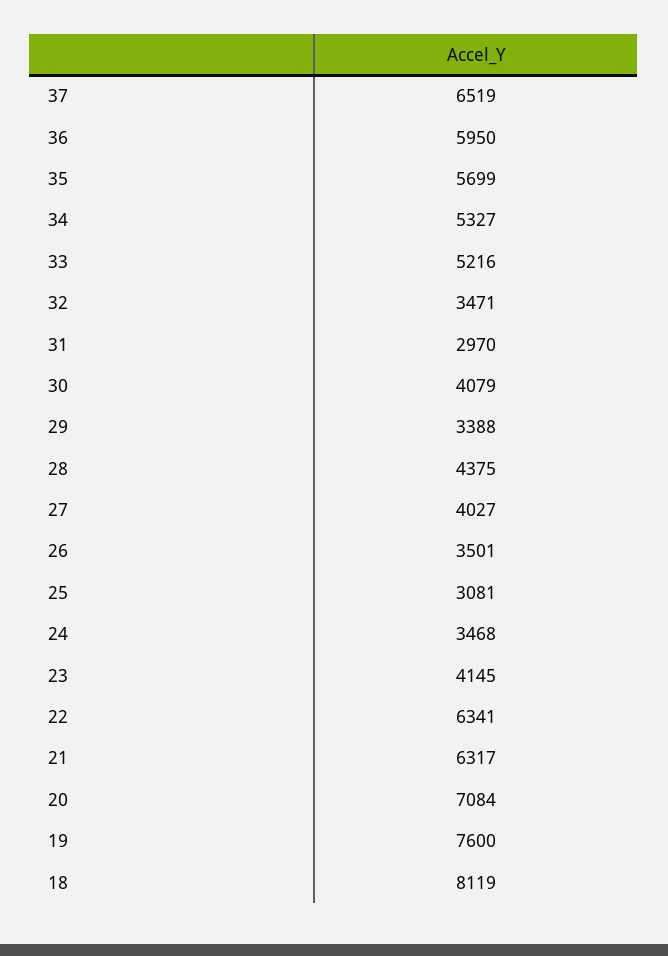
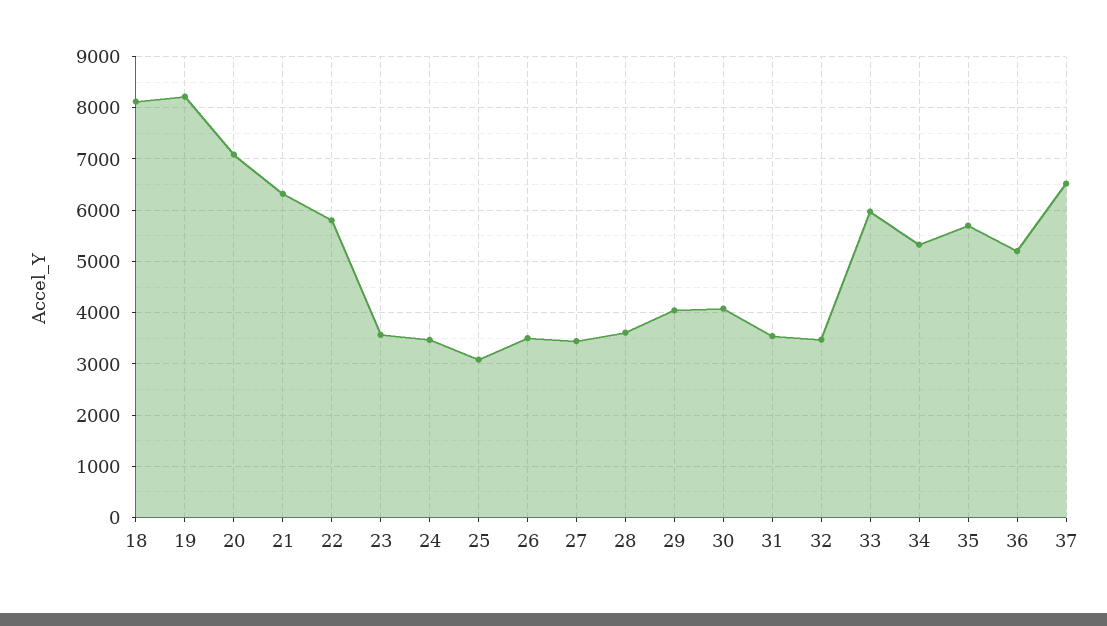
36: 5950 -> 5200
33: 5216 -> 6000
31: 2970 -> 3600
29: 3388 -> 4000
28: 4375 -> 3600
27: 4027 -> 3400
23: 4145 -> 3600
22: 6341 -> 5800
19: 7600 -> 8200

